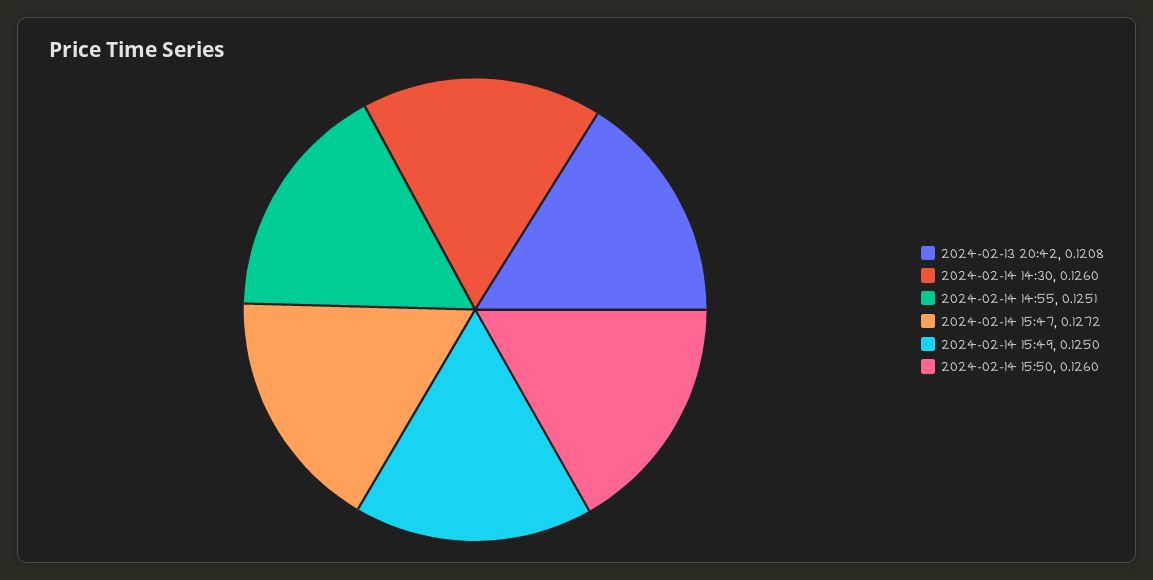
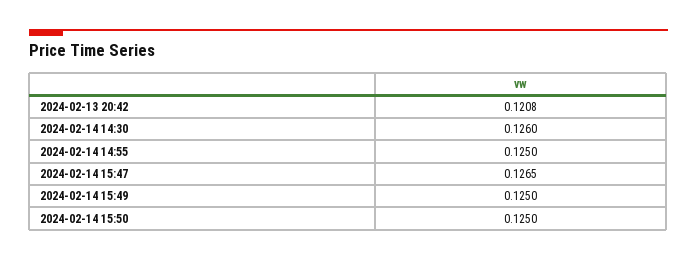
2024-02-14 14:55: 0.1251 -> 0.125
2024-02-14 15:47: 0.1272 -> 0.1265
2024-02-14 15:50: 0.126 -> 0.125

